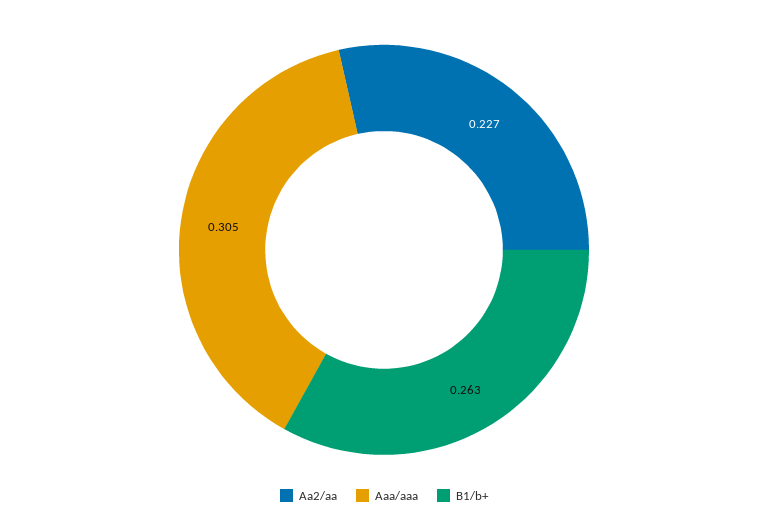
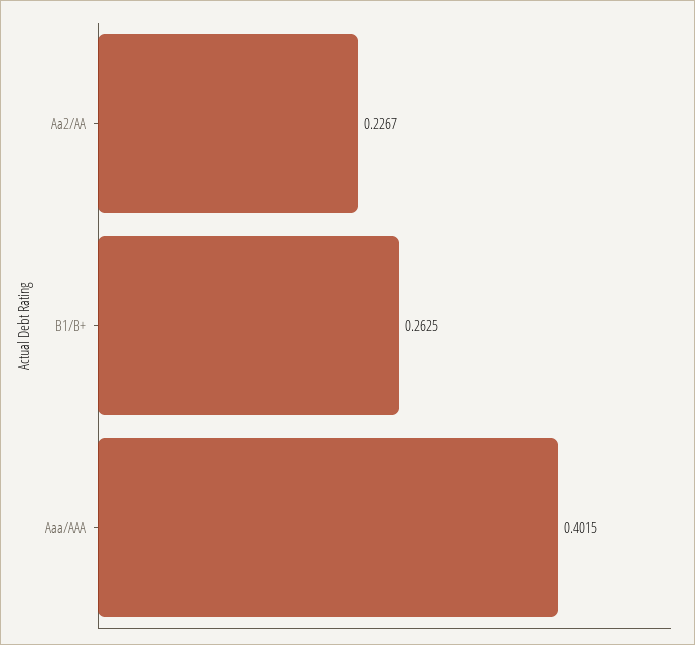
Aaa/aaa: 0.305 -> 0.4015

